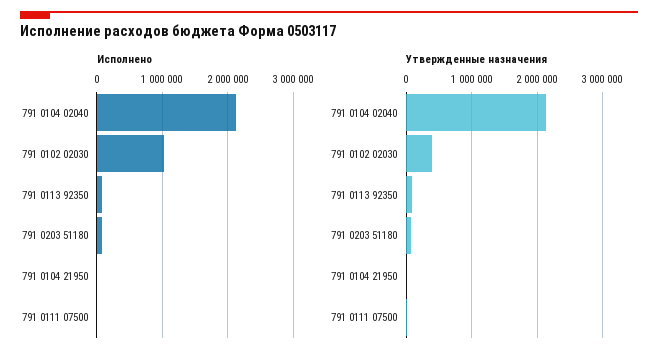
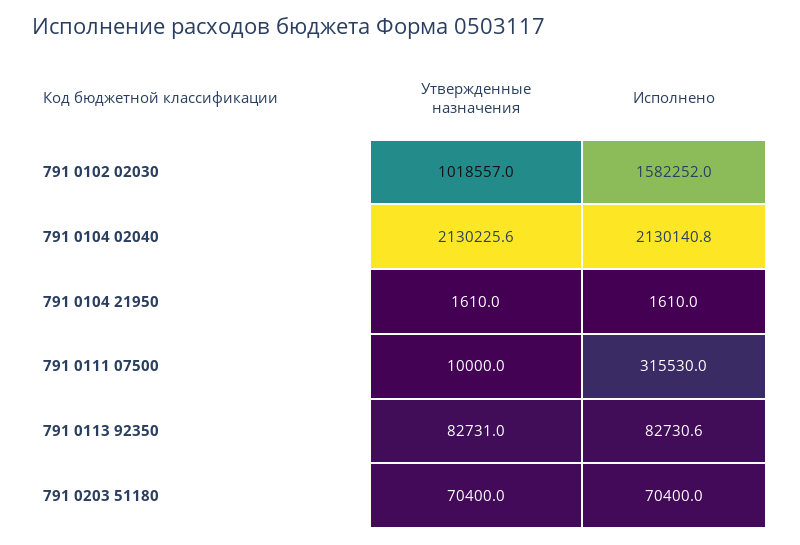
Исполнено, 791 0102 02030: 1000000 -> 1582252
Исполнено, 791 0111 07500: 0 -> 315530
Утвержденные назначения, 791 0102 02030: 400000 -> 1018557

